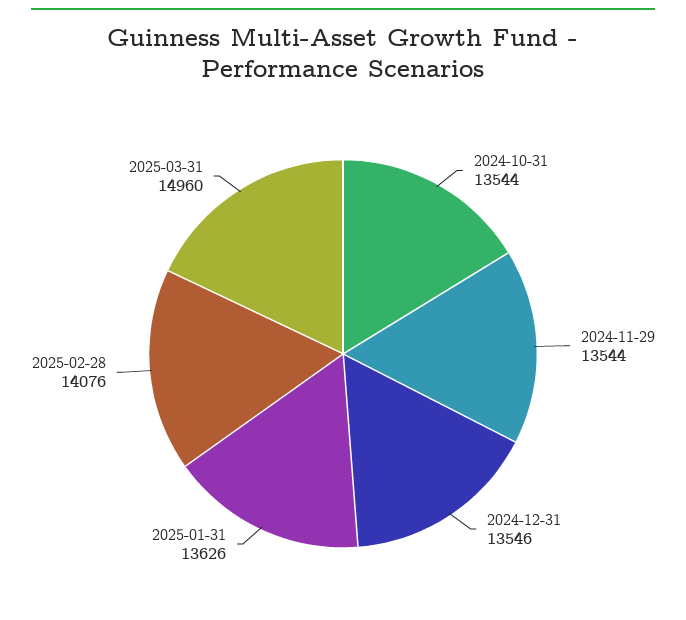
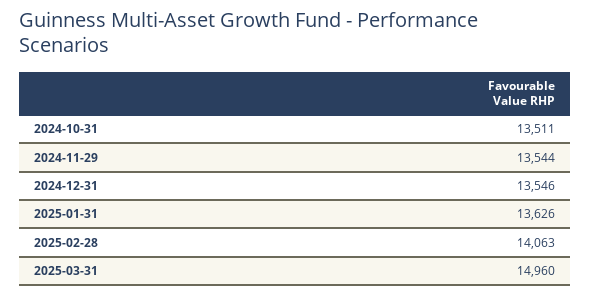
2024-10-31: 13544 -> 13511
2025-02-28: 14076 -> 14063

